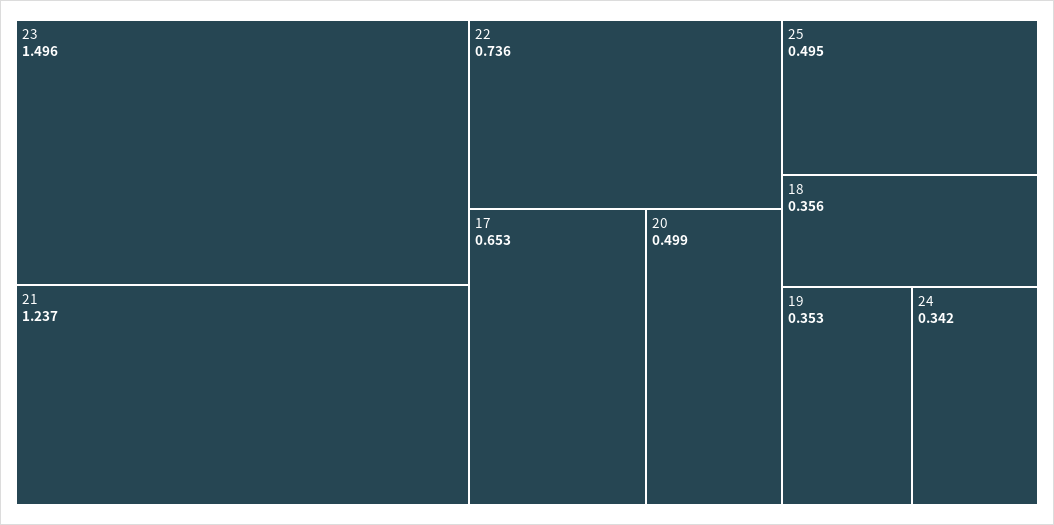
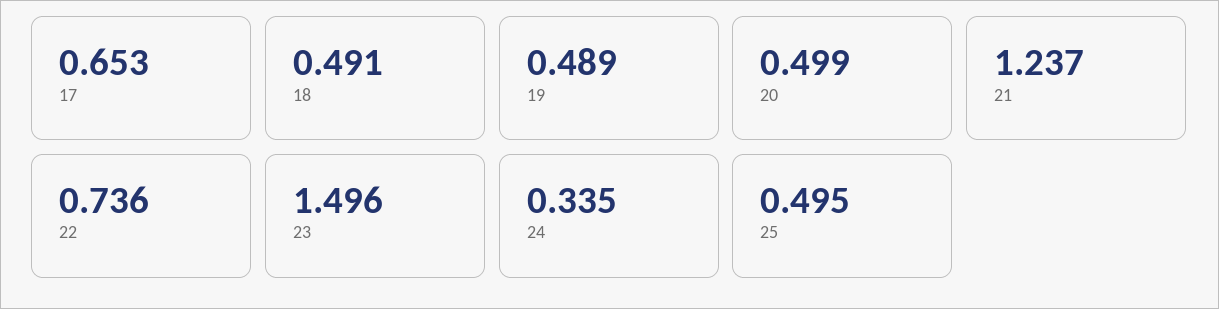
18: 0.356 -> 0.491
19: 0.353 -> 0.489
24: 0.342 -> 0.335

